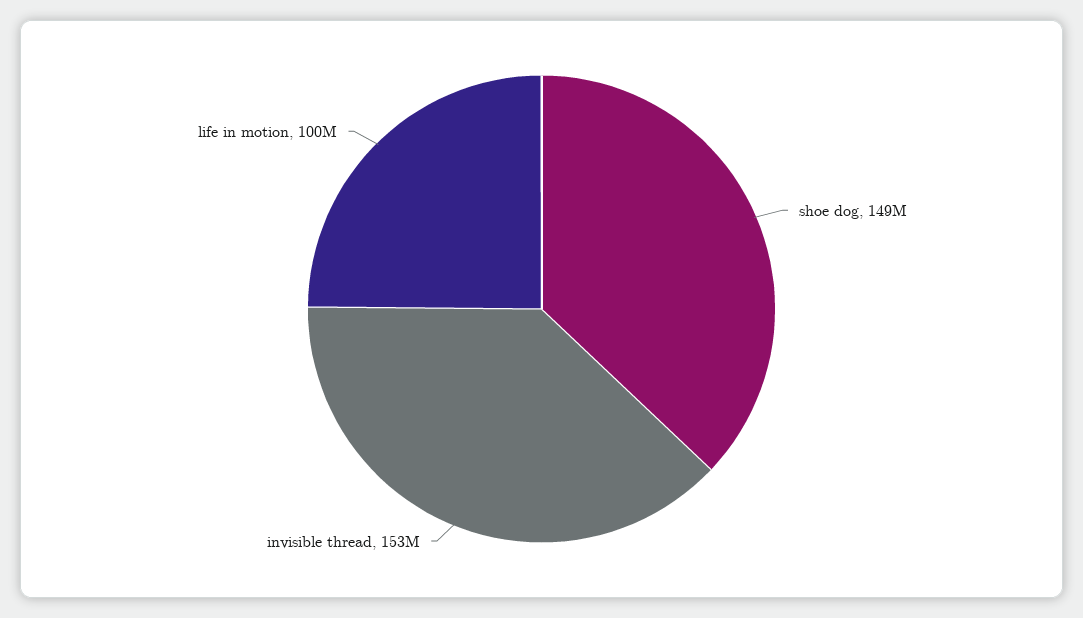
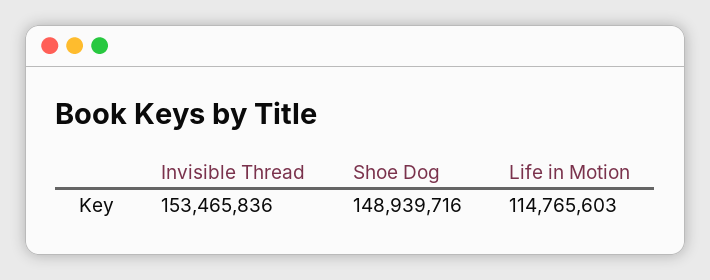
life in motion: 100000000 -> 114765603

